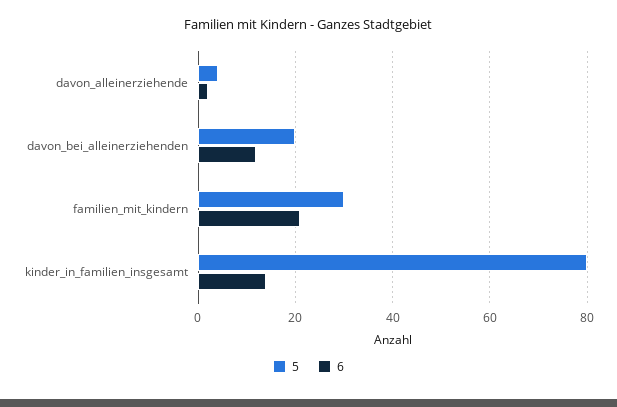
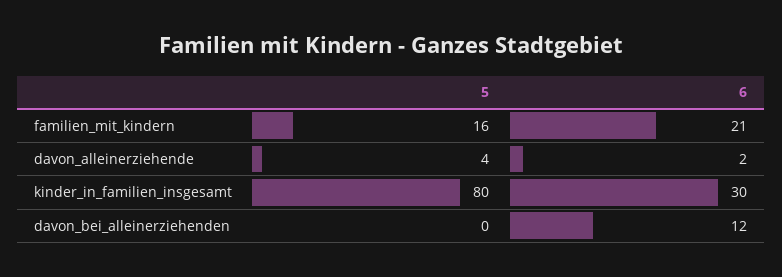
5, davon_bei_alleinerziehenden: 20 -> 0
5, familien_mit_kindern: 30 -> 16
6, kinder_in_familien_insgesamt: 15 -> 30

